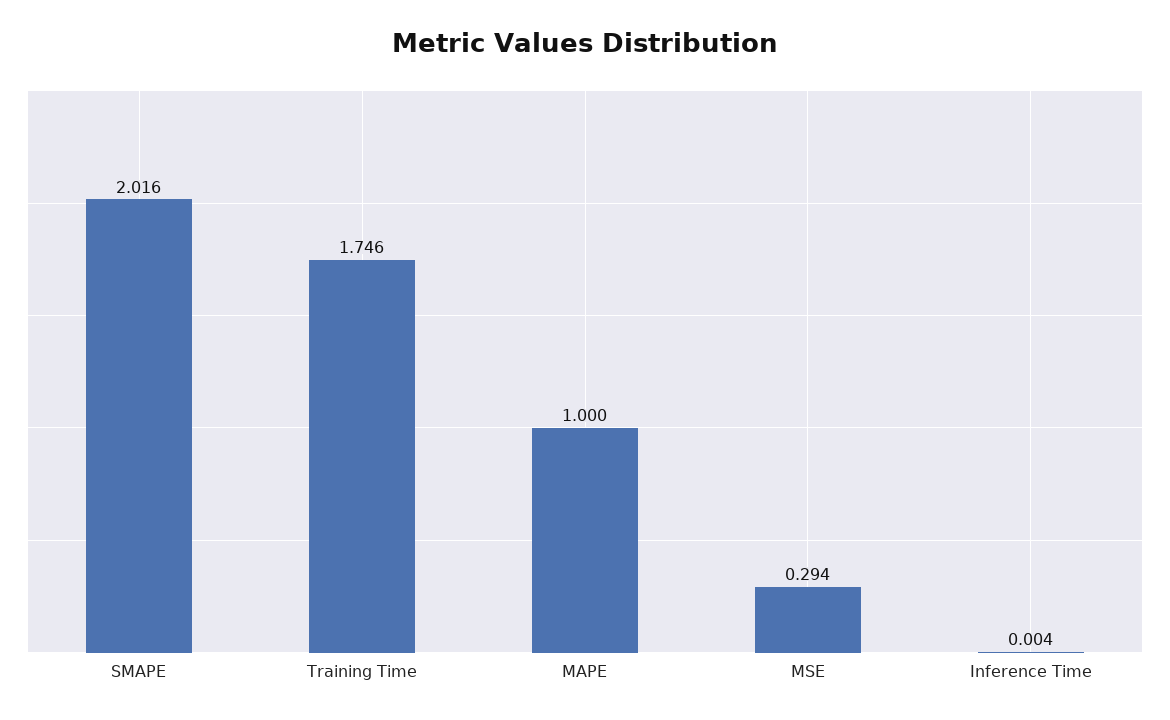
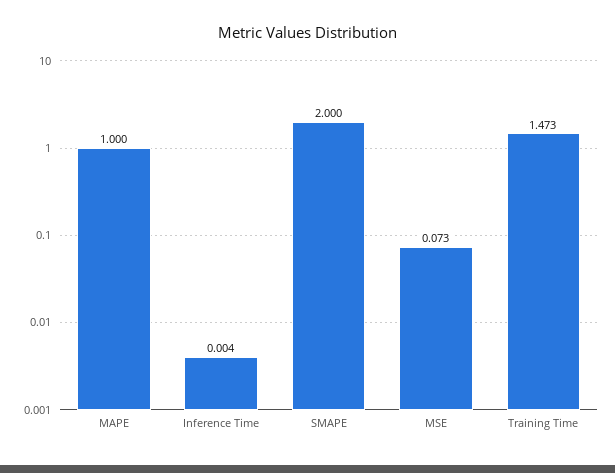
SMAPE: 2.016 -> 2
Training Time: 1.746 -> 1.473
MSE: 0.294 -> 0.073

